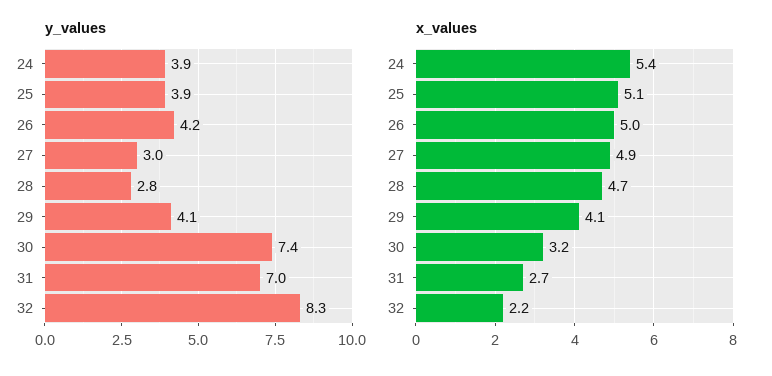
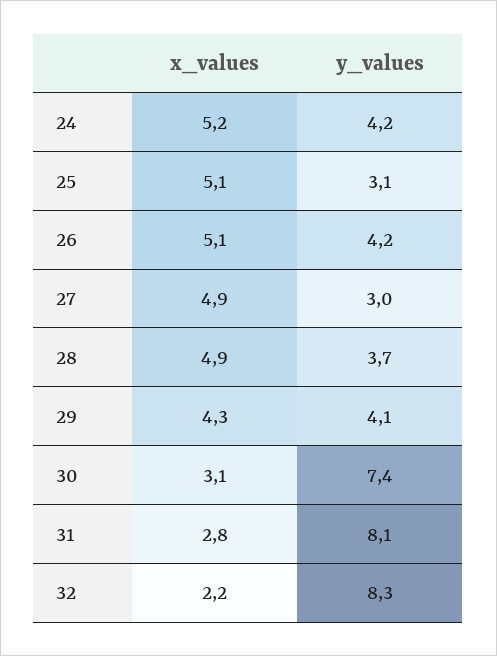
y_values, 24: 3.9 -> 4.2
y_values, 25: 3.9 -> 3.1
y_values, 28: 2.8 -> 3.7
y_values, 31: 7 -> 8.1
x_values, 24: 5.4 -> 5.2
x_values, 26: 5 -> 5.1
x_values, 28: 4.7 -> 4.9
x_values, 29: 4.1 -> 4.3
x_values, 30: 3.2 -> 3.1
x_values, 31: 2.7 -> 2.8

